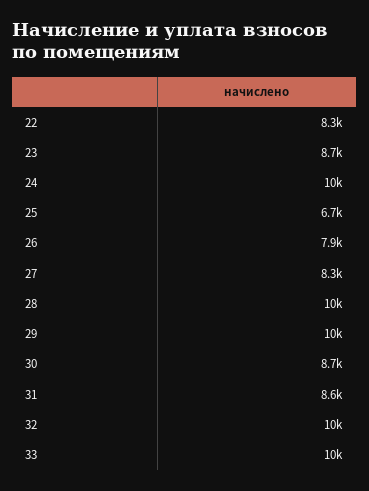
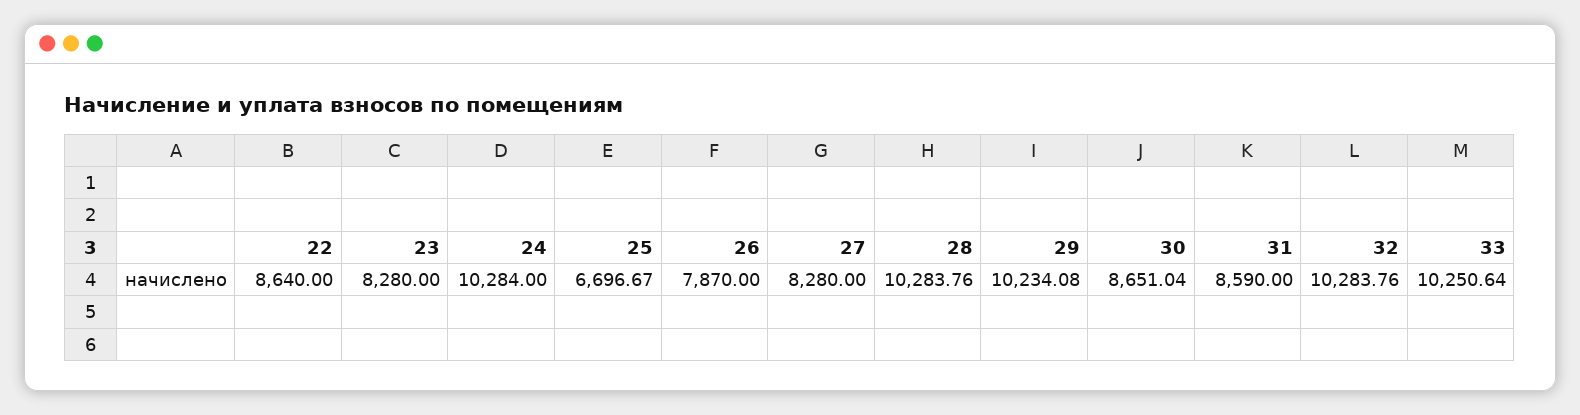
22: 8300 -> 8640
23: 8700 -> 8280

